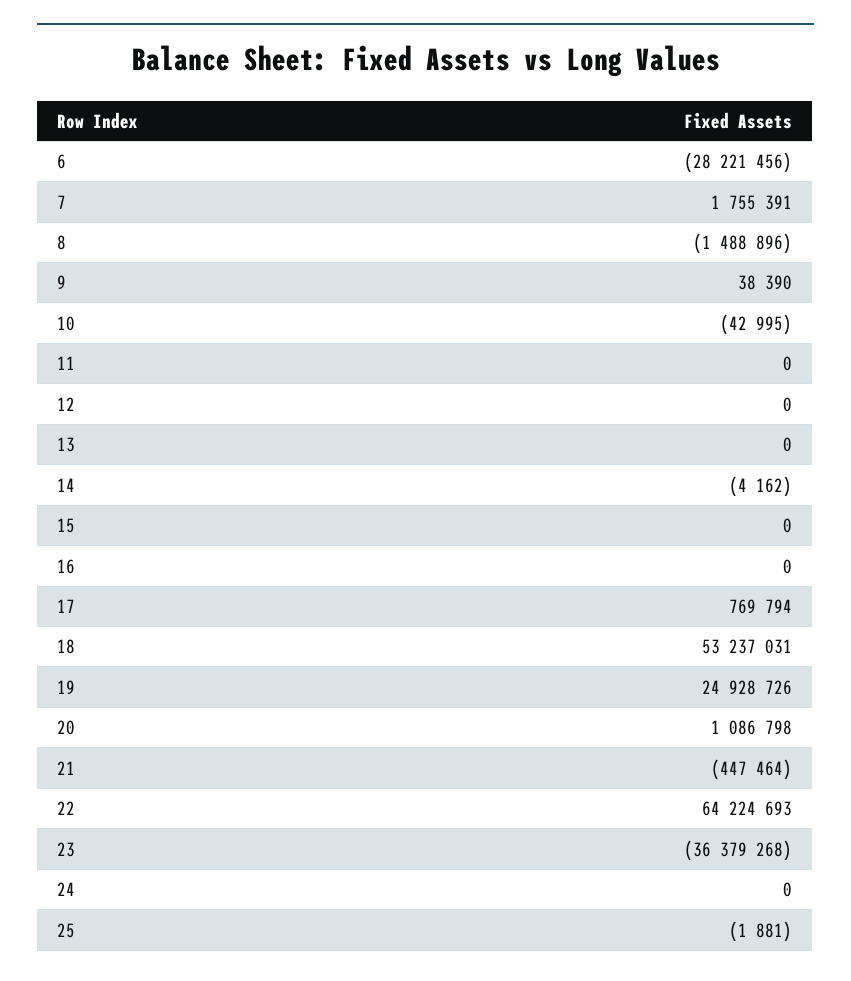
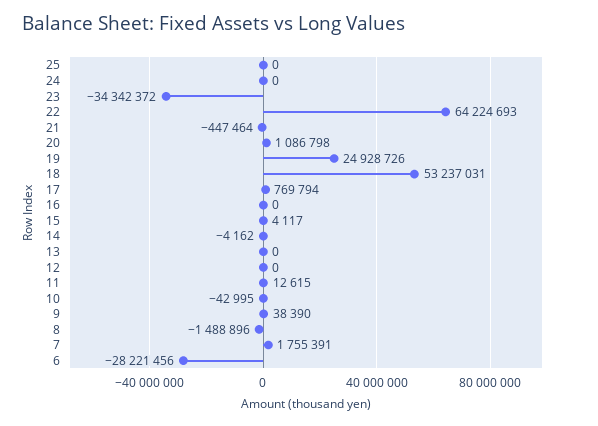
11: 0 -> 12615
15: 0 -> 4117
23: -36379268 -> -34342372
25: -1881 -> 0

